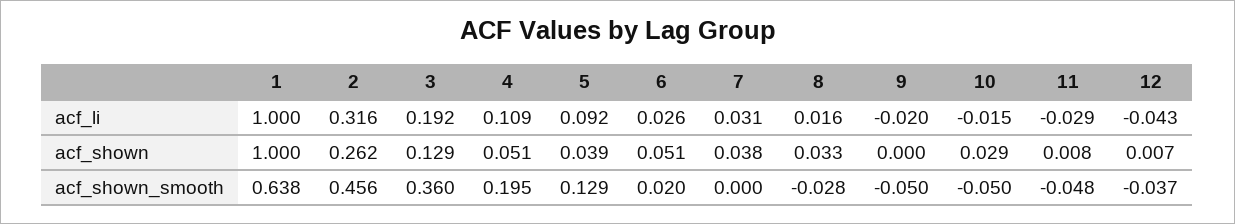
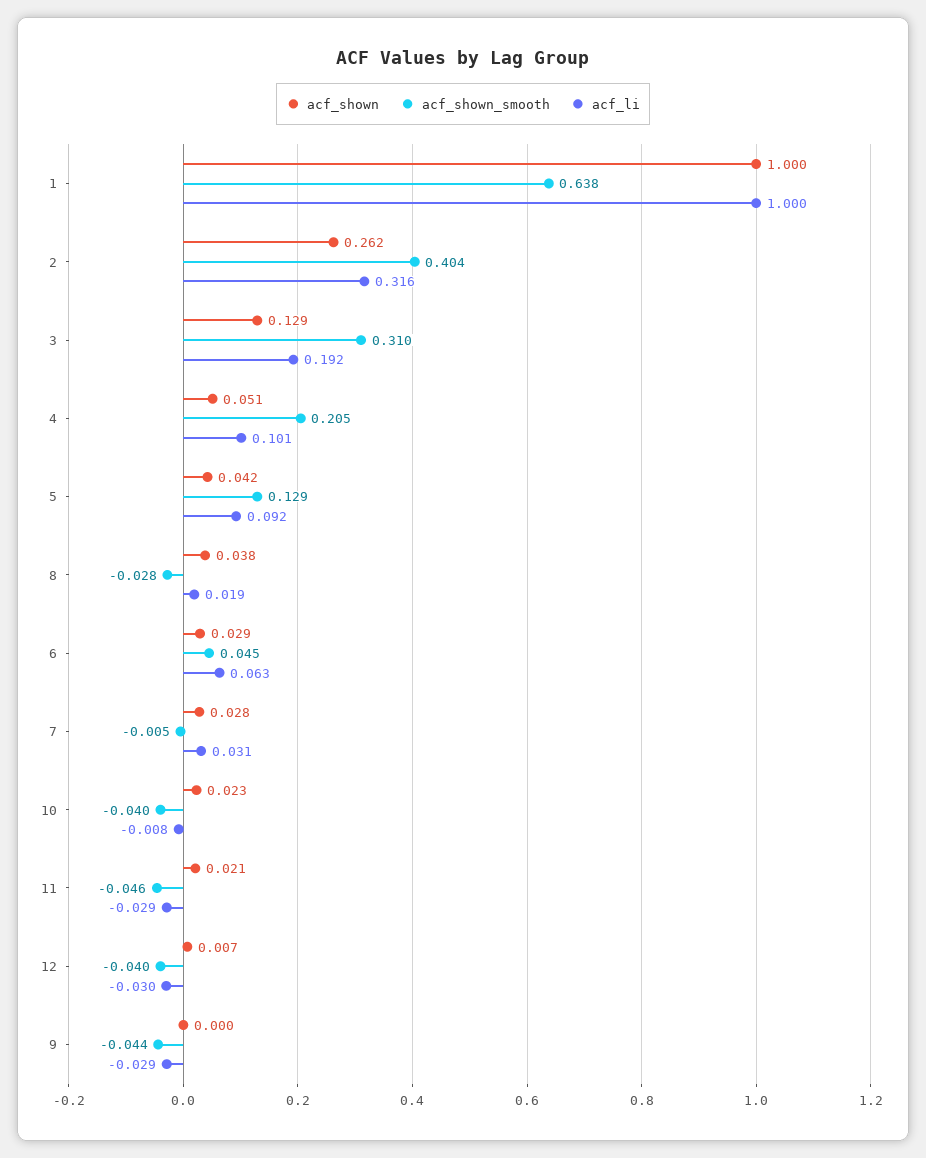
acf_li, 4: 0.109 -> 0.101
acf_li, 6: 0.026 -> 0.063
acf_li, 8: 0.016 -> 0.019
acf_li, 9: -0.02 -> -0.029
acf_li, 10: -0.015 -> -0.008
acf_li, 12: -0.043 -> -0.03
acf_shown, 5: 0.039 -> 0.042
acf_shown, 6: 0.051 -> 0.029
acf_shown, 7: 0.038 -> 0.028
acf_shown, 8: 0.033 -> 0.038
acf_shown, 10: 0.029 -> 0.023
acf_shown, 11: 0.008 -> 0.021
acf_shown_smooth, 2: 0.456 -> 0.404
acf_shown_smooth, 3: 0.36 -> 0.31
acf_shown_smooth, 4: 0.195 -> 0.205
acf_shown_smooth, 6: 0.02 -> 0.045
acf_shown_smooth, 7: 0 -> -0.005
acf_shown_smooth, 9: -0.05 -> -0.044
acf_shown_smooth, 10: -0.05 -> -0.04
acf_shown_smooth, 11: -0.048 -> -0.046
acf_shown_smooth, 12: -0.037 -> -0.04

